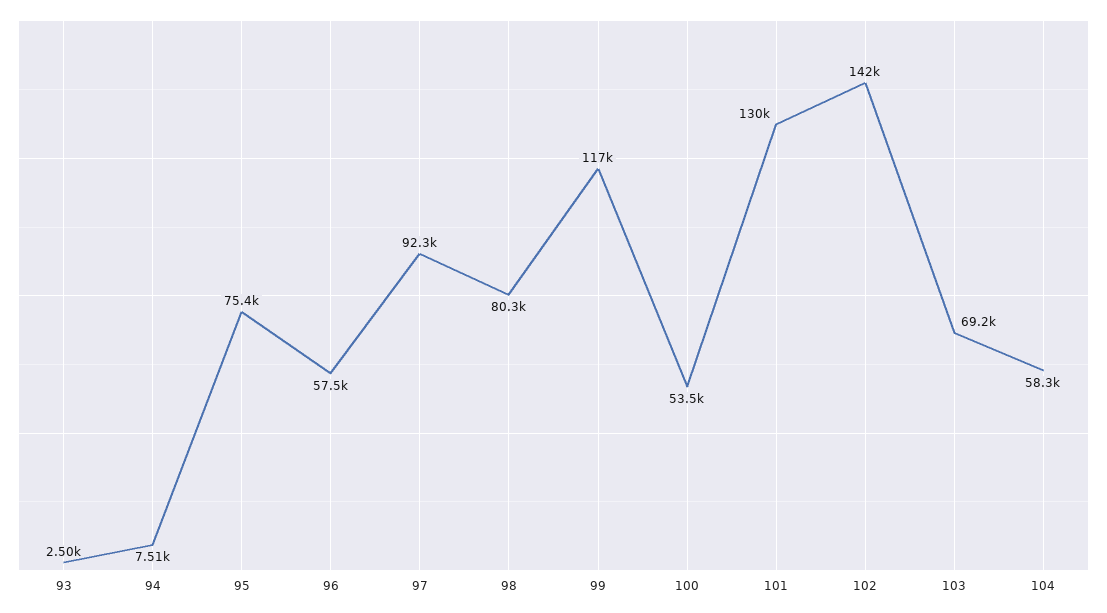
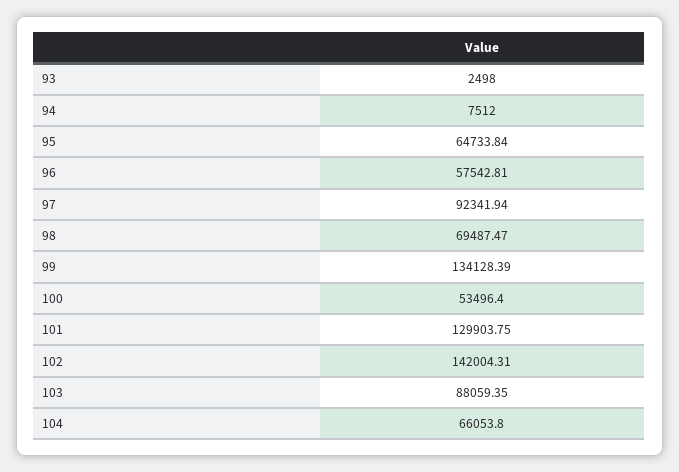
95: 75400 -> 64733.84
98: 80300 -> 69487.47
99: 117000 -> 134128.39
103: 69200 -> 88059.35
104: 58300 -> 66053.8

